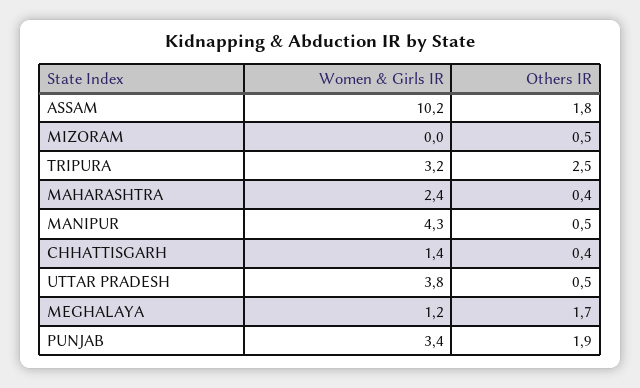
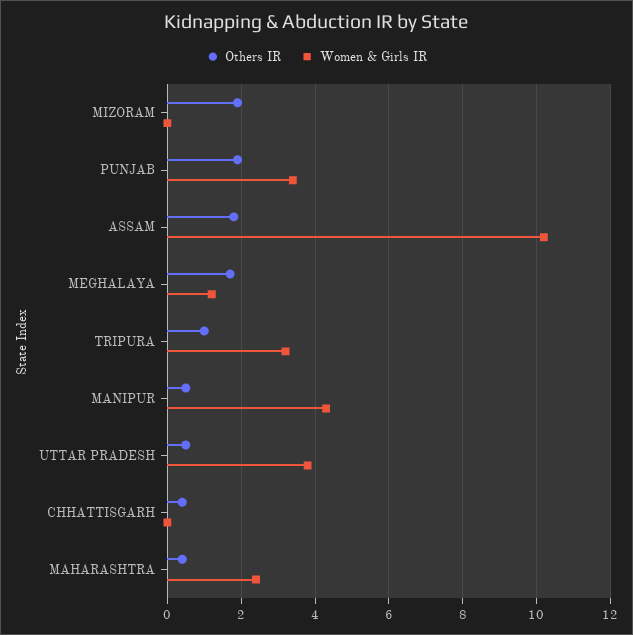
Others IR, MIZORAM: 0.5 -> 2
Others IR, TRIPURA: 2.5 -> 1
Women & Girls IR, CHHATTISGARH: 1.4 -> 0

